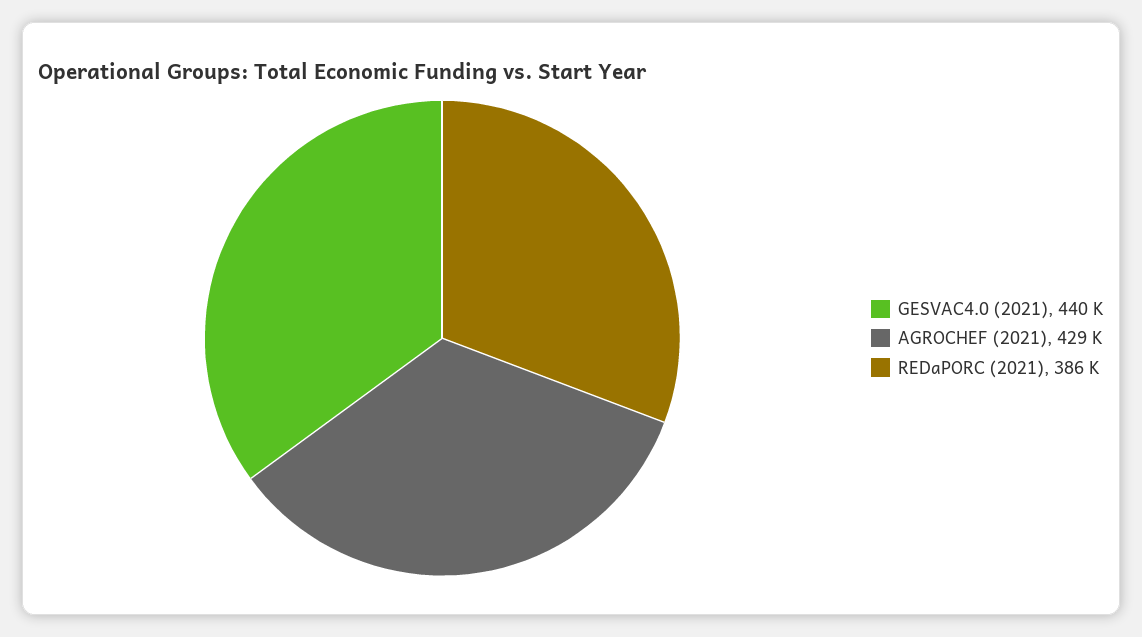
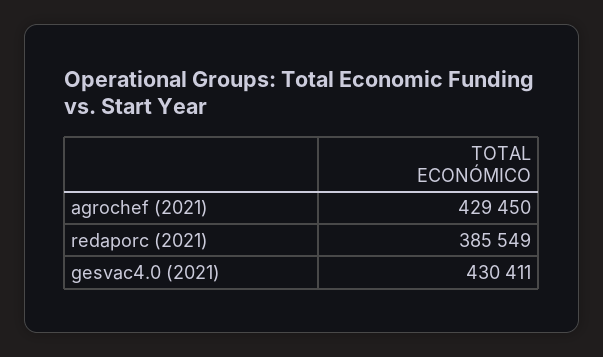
GESVAC4.0 (2021): 440000 -> 430411

